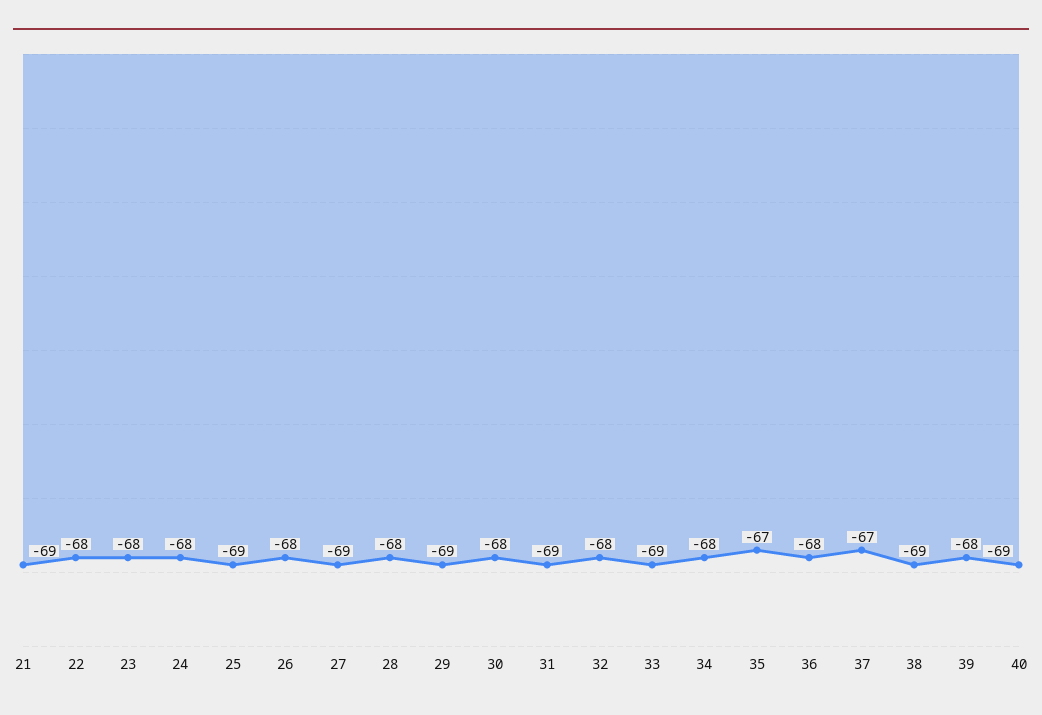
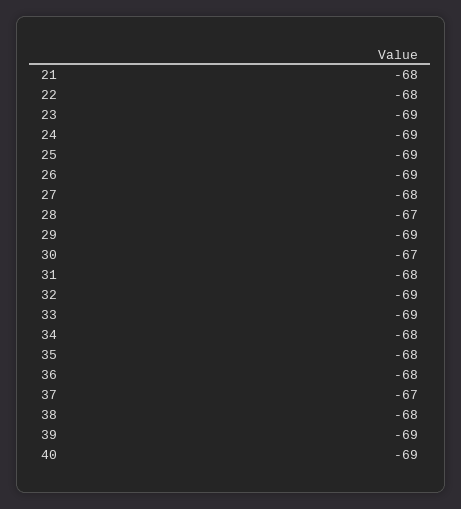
21: -69 -> -68
23: -68 -> -69
24: -68 -> -69
26: -68 -> -69
27: -69 -> -68
28: -68 -> -67
30: -68 -> -67
31: -69 -> -68
32: -68 -> -69
35: -67 -> -68
38: -69 -> -68
39: -68 -> -69

